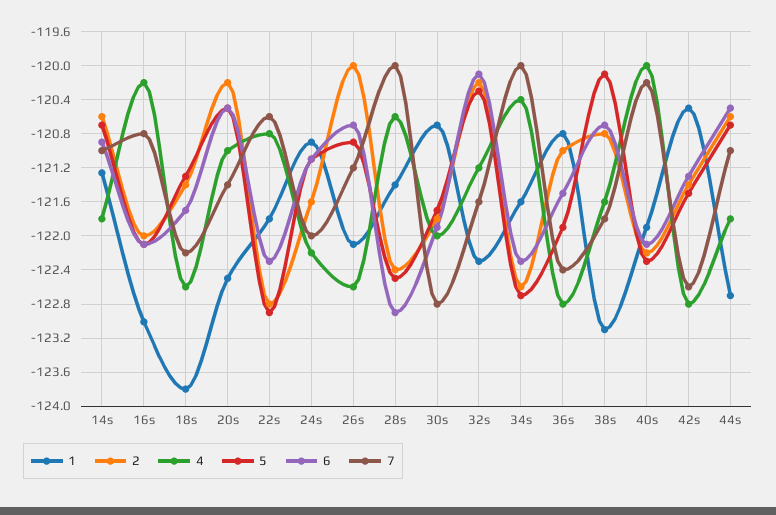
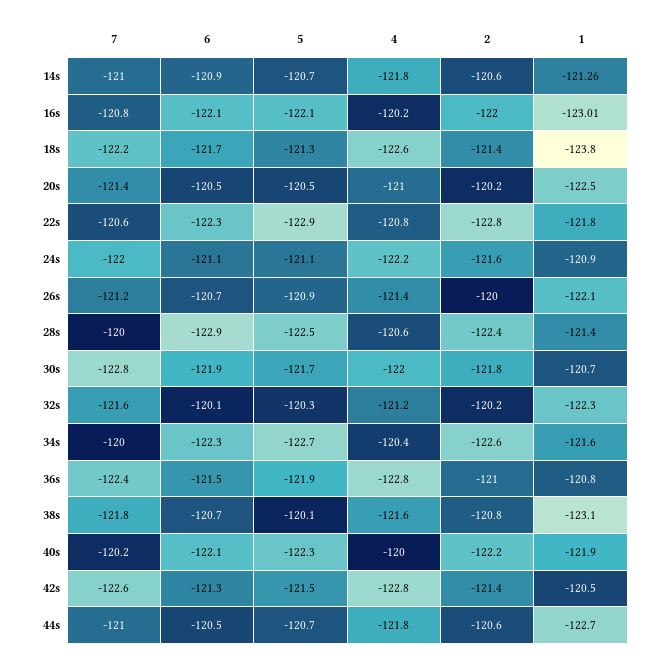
4, 26s: -122.6 -> -121.4

